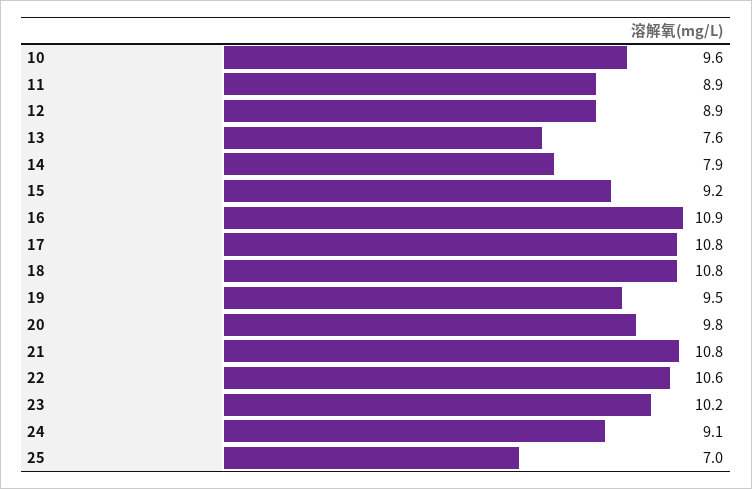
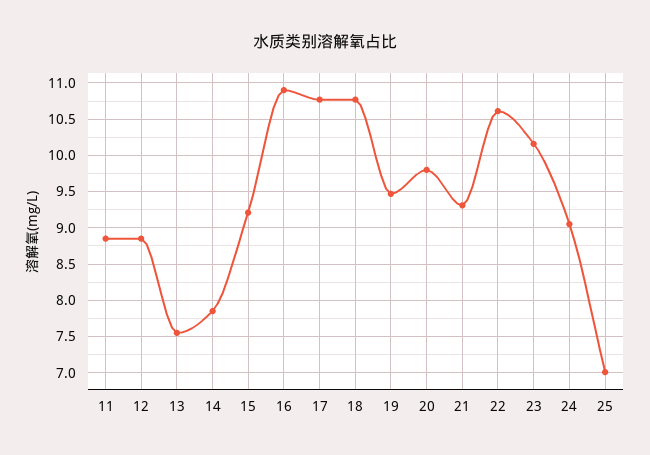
10: 9.6 -> none
21: 10.8 -> 9.3

